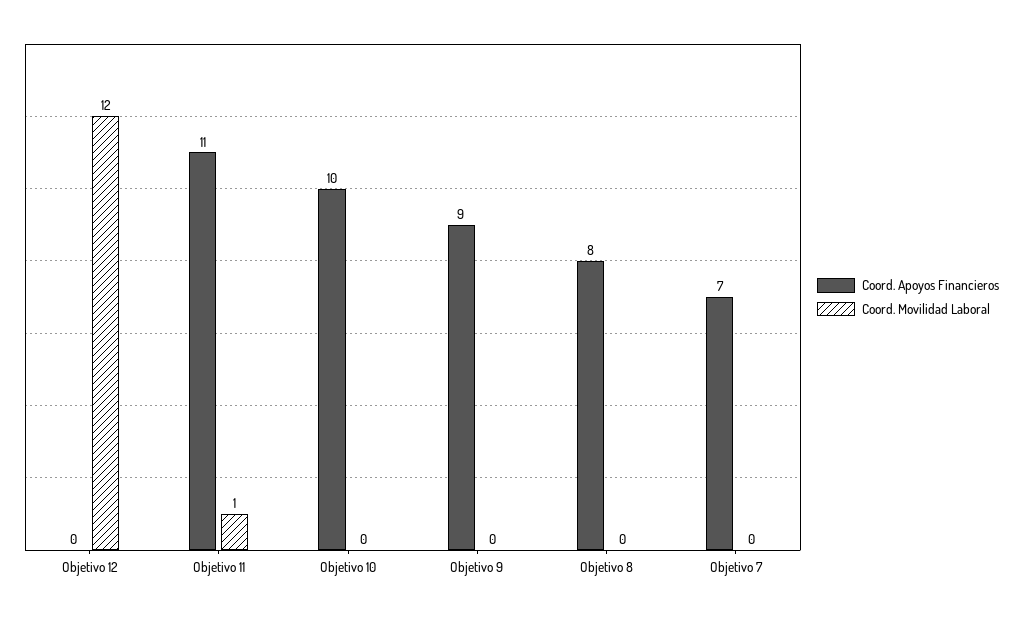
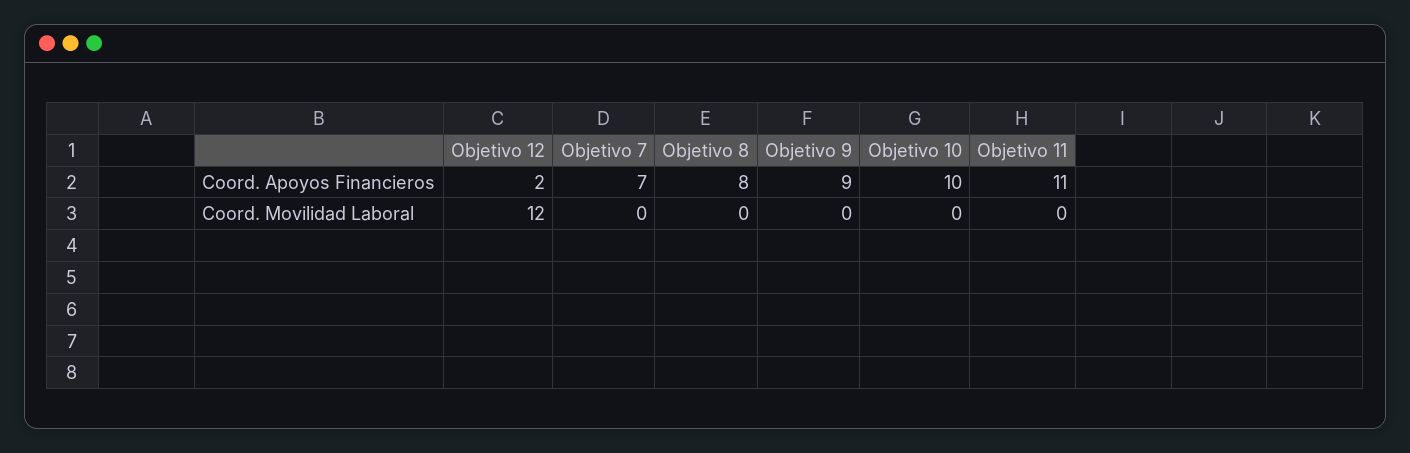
Coord. Apoyos Financieros, Objetivo 12: 0 -> 2
Coord. Movilidad Laboral, Objetivo 11: 1 -> 0

